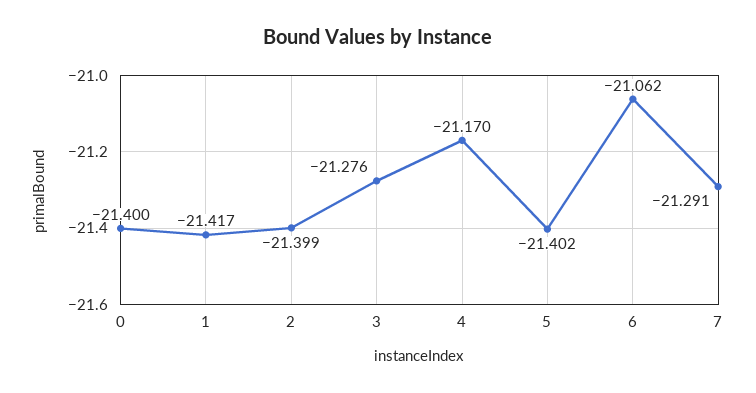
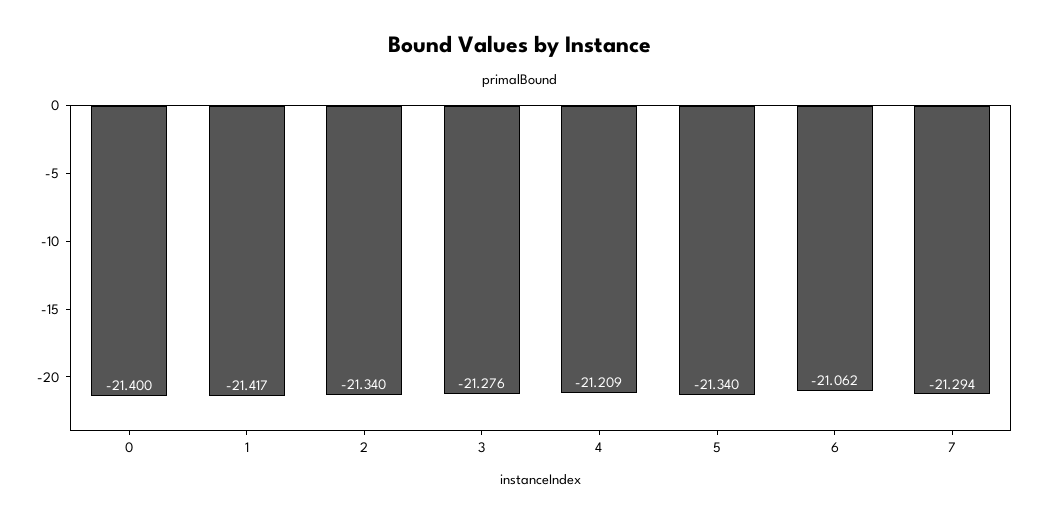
2: -21.399 -> -21.34
4: -21.17 -> -21.209
5: -21.402 -> -21.34
7: -21.291 -> -21.294

